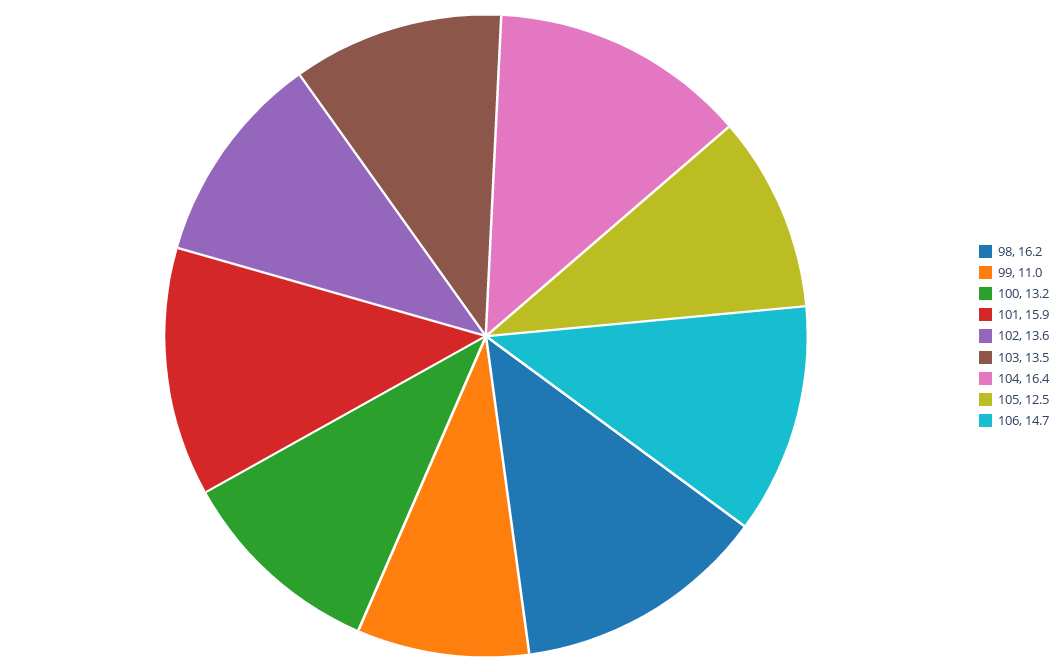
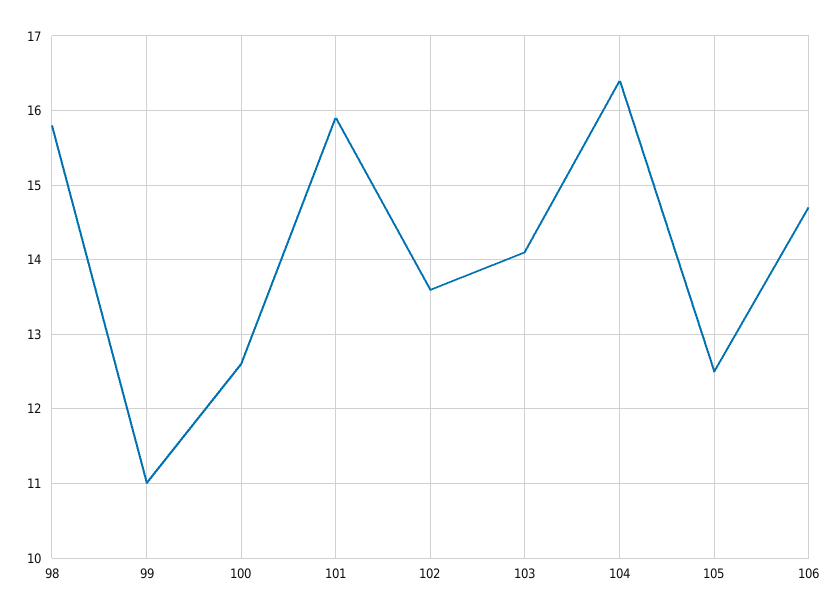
98: 16.2 -> 15.8
100: 13.2 -> 12.6
103: 13.5 -> 14.1

